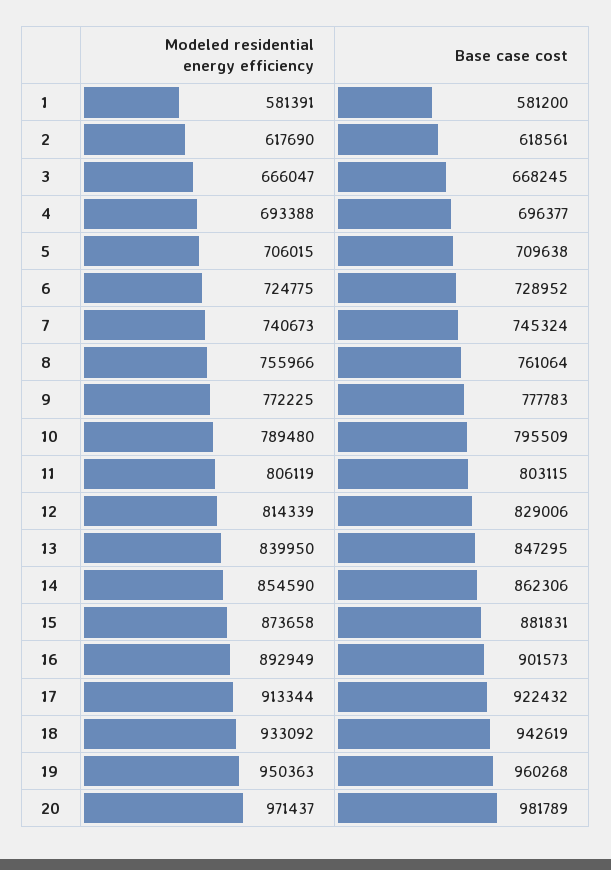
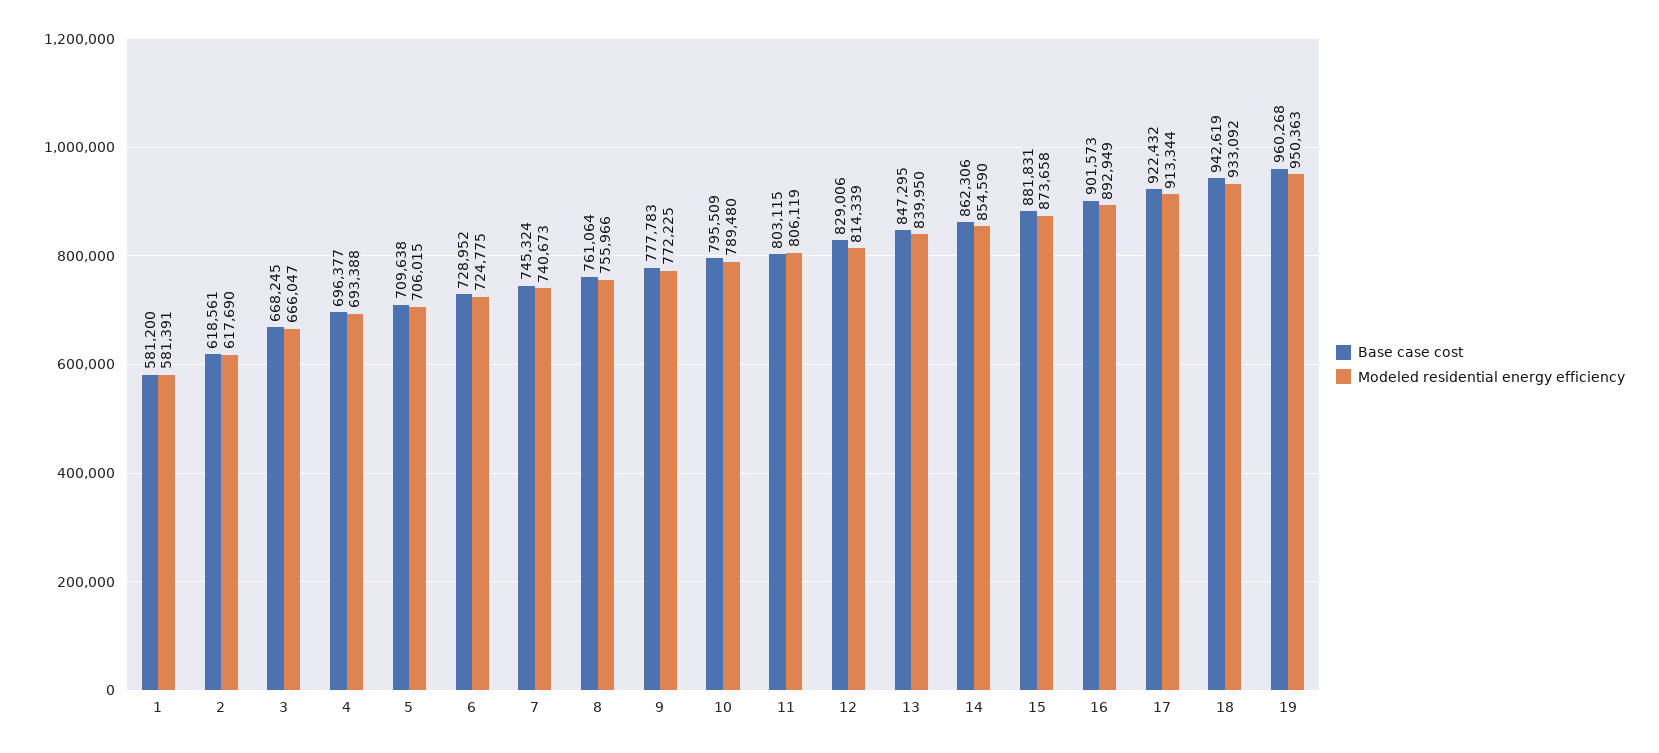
Modeled residential energy efficiency, 20: 971437 -> none
Base case cost, 20: 981789 -> none

